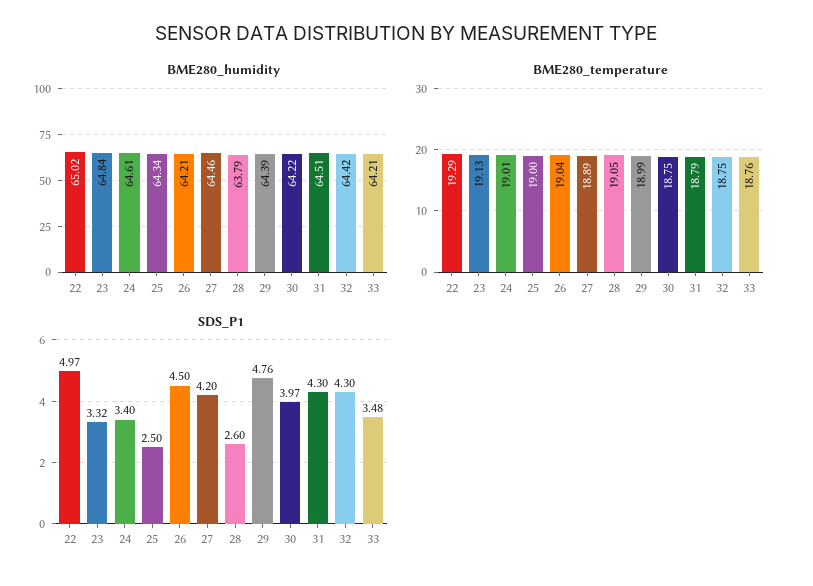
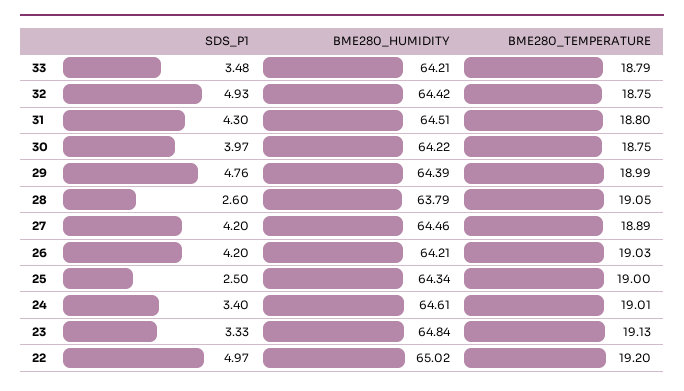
BME280_temperature, 22: 19.29 -> 19.2
BME280_temperature, 26: 19.04 -> 19.03
BME280_temperature, 31: 18.79 -> 18.8
BME280_temperature, 33: 18.76 -> 18.79
SDS_P1, 23: 3.32 -> 3.33
SDS_P1, 26: 4.5 -> 4.2
SDS_P1, 32: 4.3 -> 4.93

